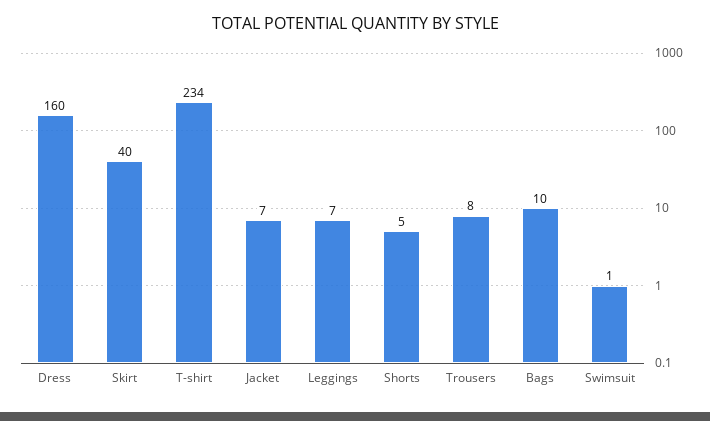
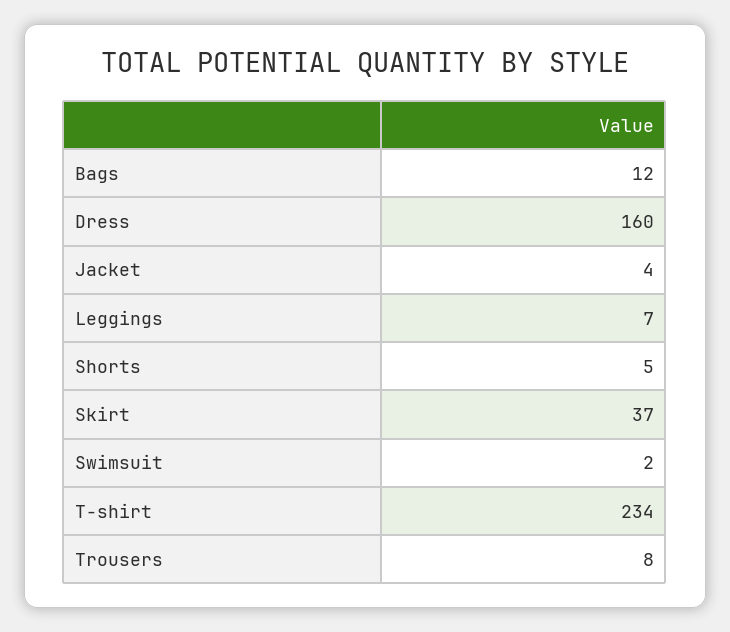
Skirt: 40 -> 37
Jacket: 7 -> 4
Bags: 10 -> 12
Swimsuit: 1 -> 2

